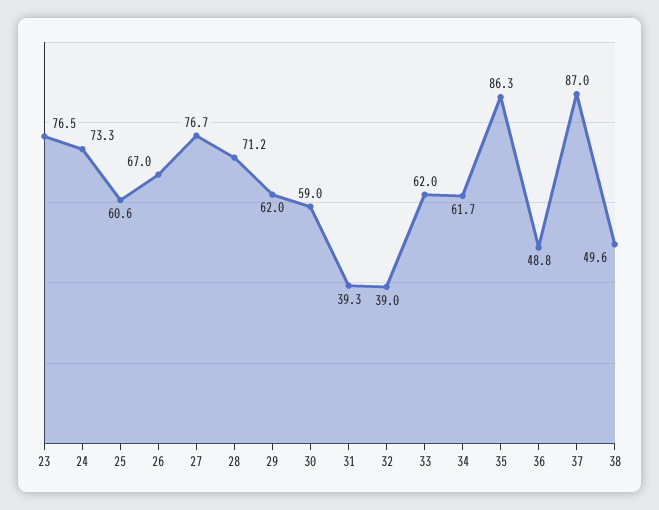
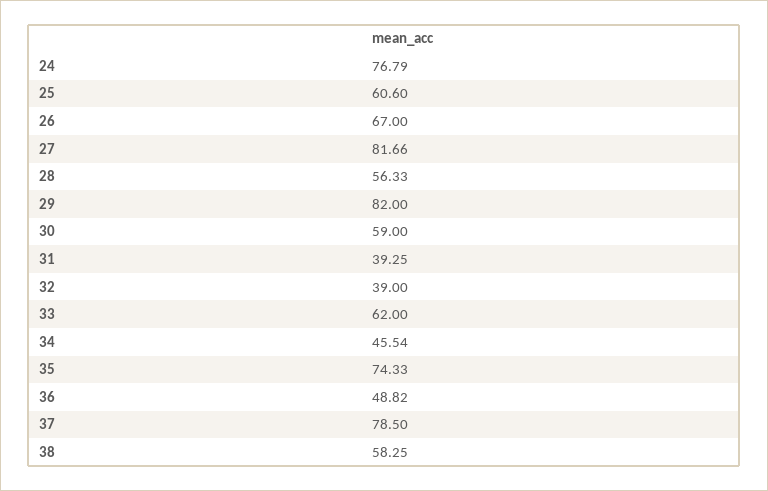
23: 76.5 -> none
24: 73.3 -> 76.79
27: 76.7 -> 81.66
28: 71.2 -> 56.33
29: 62 -> 82
34: 61.7 -> 45.54
35: 86.3 -> 74.33
37: 87 -> 78.5
38: 49.6 -> 58.25

